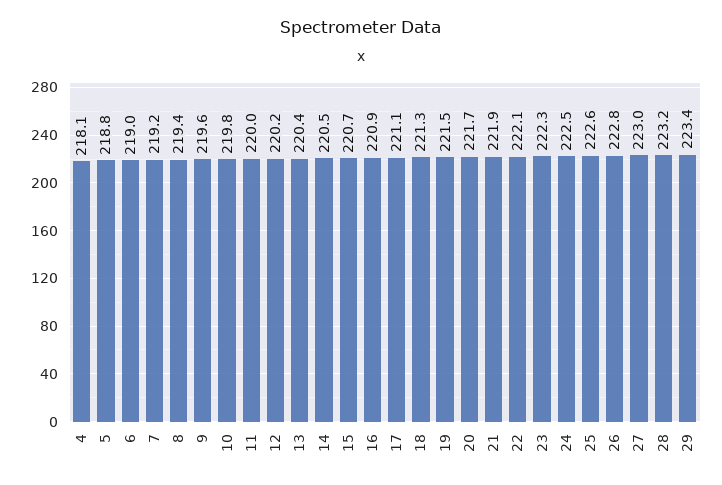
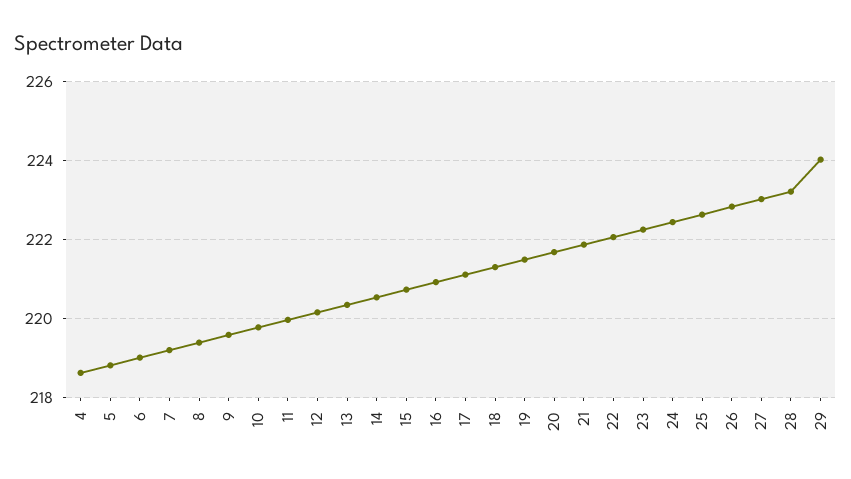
4: 218.1 -> 218.6
29: 223.4 -> 224

